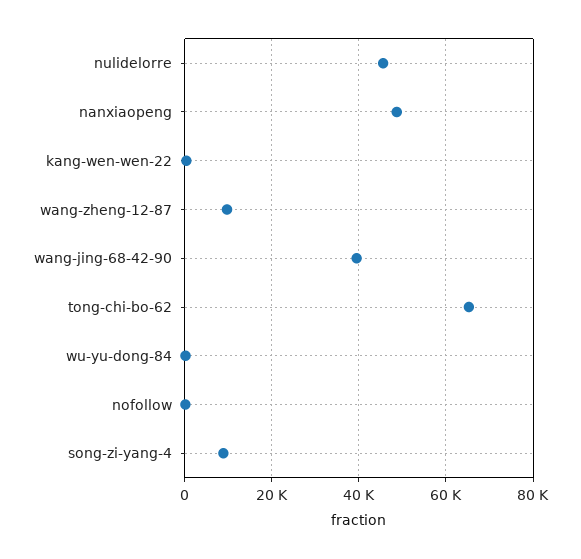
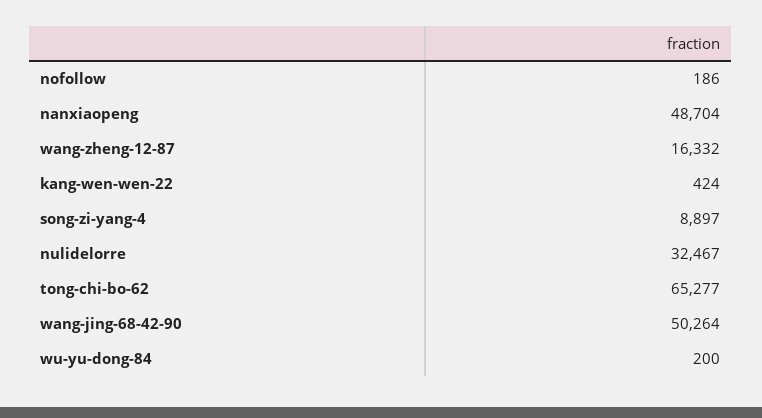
nulidelorre: 46000 -> 32467
wang-zheng-12-87: 10000 -> 16332
wang-jing-68-42-90: 40000 -> 50264

